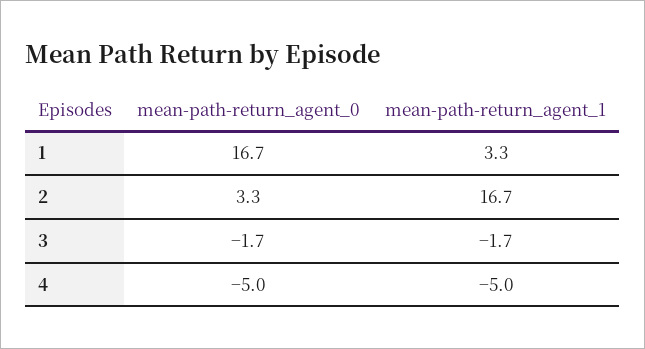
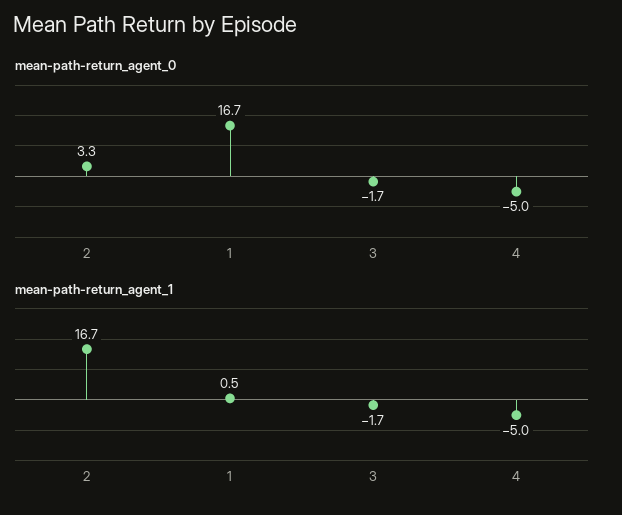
mean-path-return_agent_1, 1: 3.3 -> 0.5

